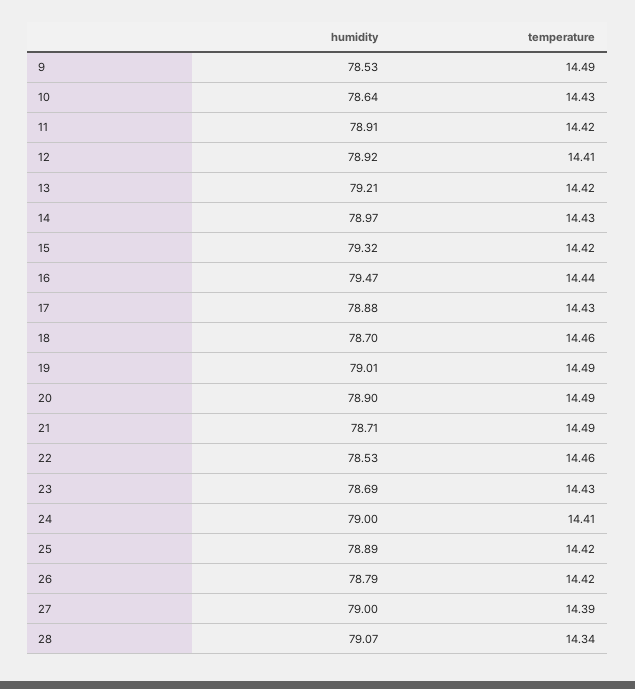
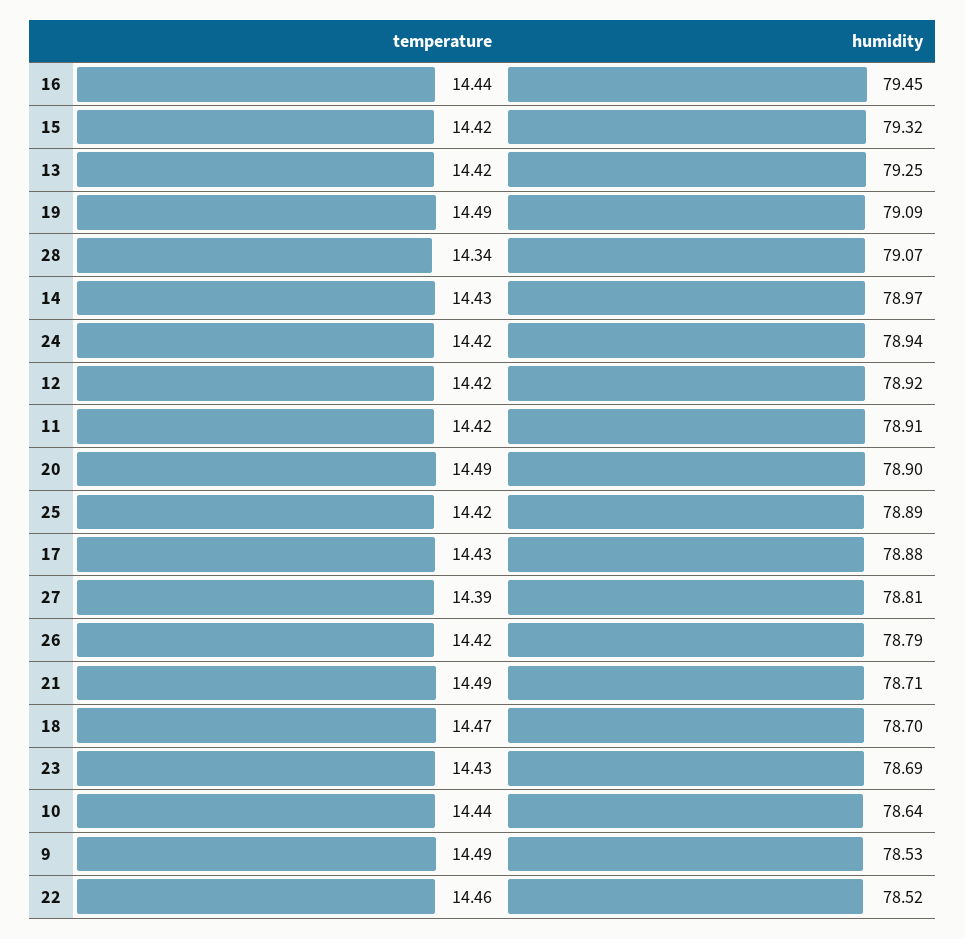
temperature, 10: 14.43 -> 14.44
temperature, 12: 14.41 -> 14.42
humidity, 13: 79.21 -> 79.25
humidity, 16: 79.47 -> 79.45
temperature, 18: 14.46 -> 14.47
humidity, 19: 79.01 -> 79.09
humidity, 22: 78.53 -> 78.52
humidity, 24: 79 -> 78.94
temperature, 24: 14.41 -> 14.42
humidity, 27: 79 -> 78.81

